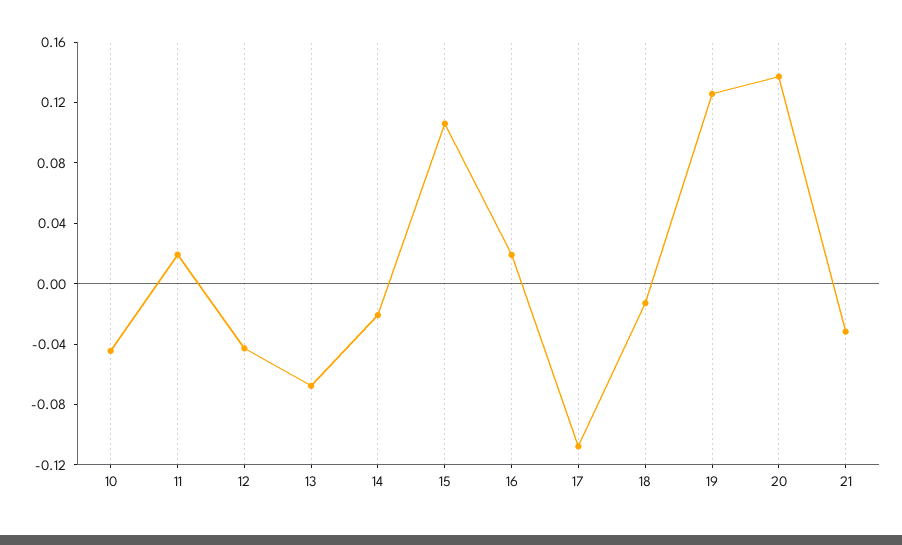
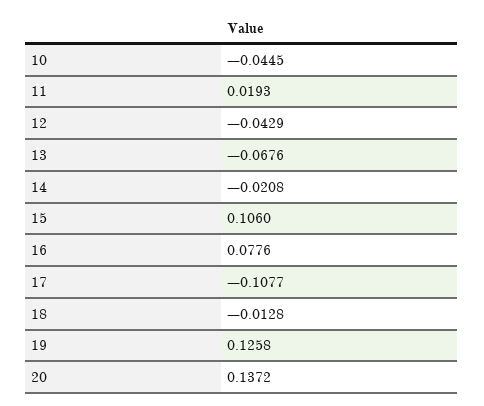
16: 0.02 -> 0.0776
21: -0.03 -> none

